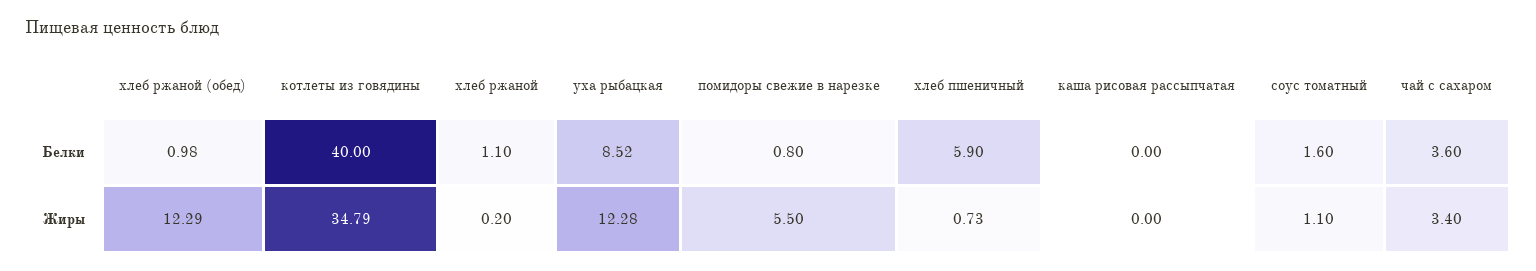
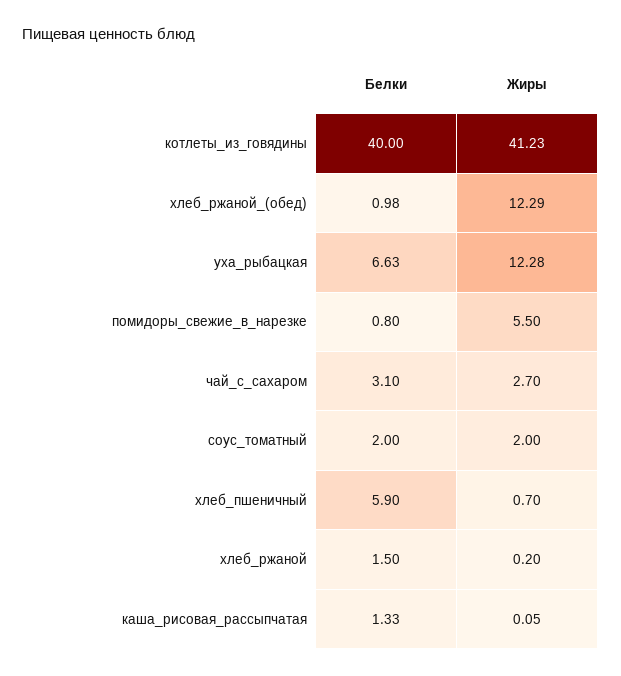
хлеб ржаной, Белки: 1.1 -> 1.5
уха рыбацкая, Белки: 8.52 -> 6.63
каша рисовая рассыпчатая, Белки: 0 -> 1.33
соус томатный, Белки: 1.6 -> 2
чай с сахаром, Белки: 3.6 -> 3.1
котлеты из говядины, Жиры: 34.79 -> 41.23
хлеб пшеничный, Жиры: 0.73 -> 0.7
каша рисовая рассыпчатая, Жиры: 0 -> 0.05
соус томатный, Жиры: 1.1 -> 2
чай с сахаром, Жиры: 3.4 -> 2.7

